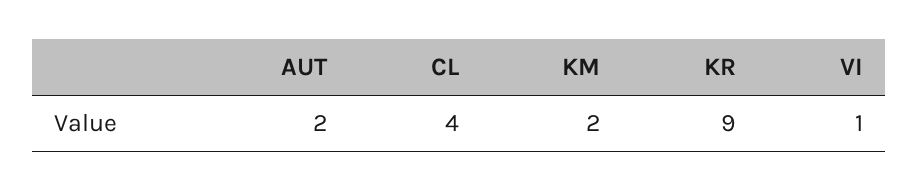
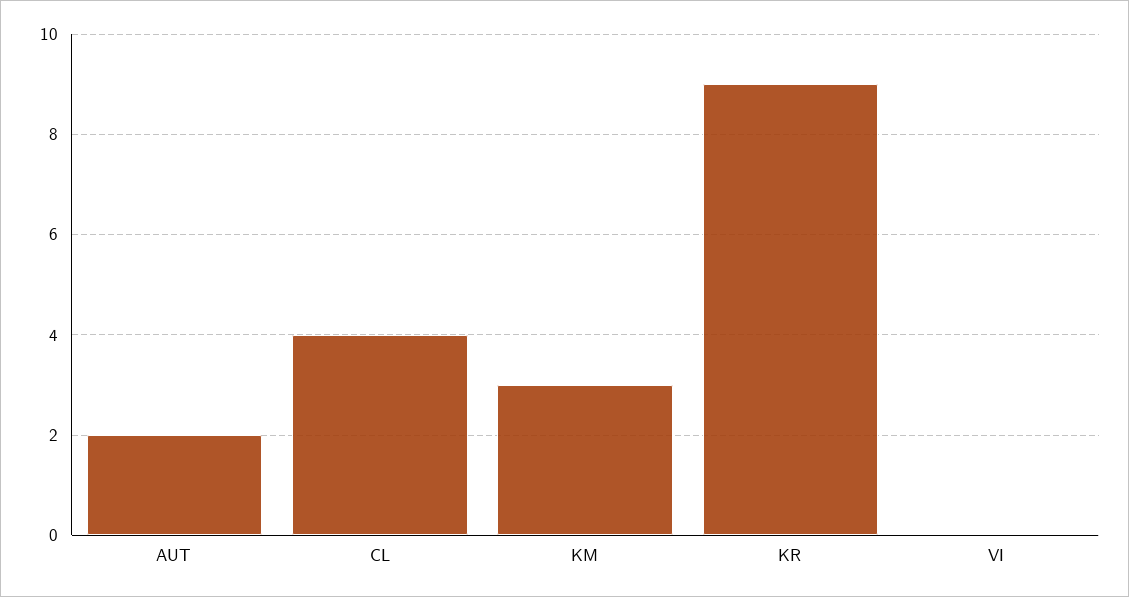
KM: 2 -> 3
VI: 1 -> 0

